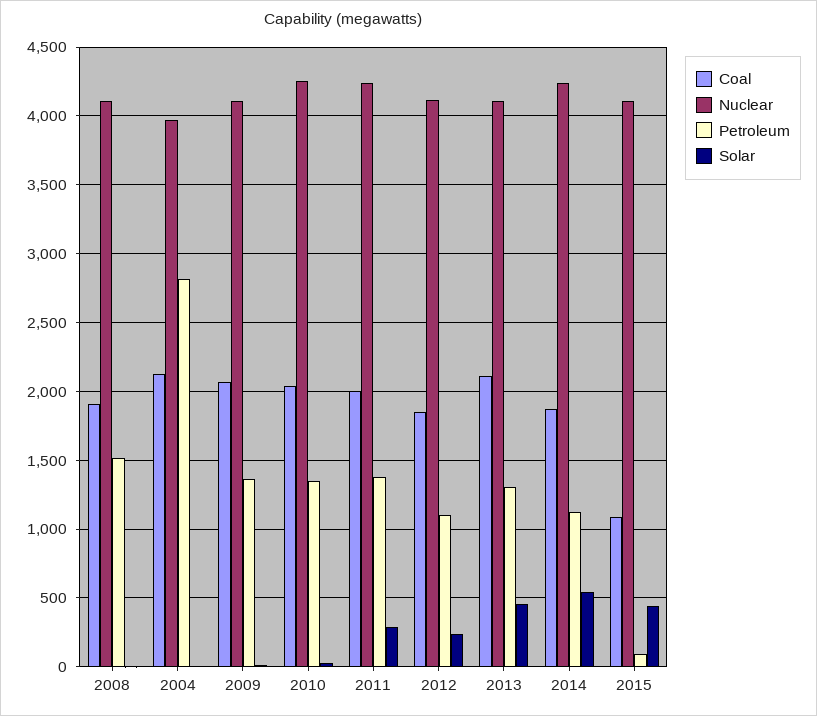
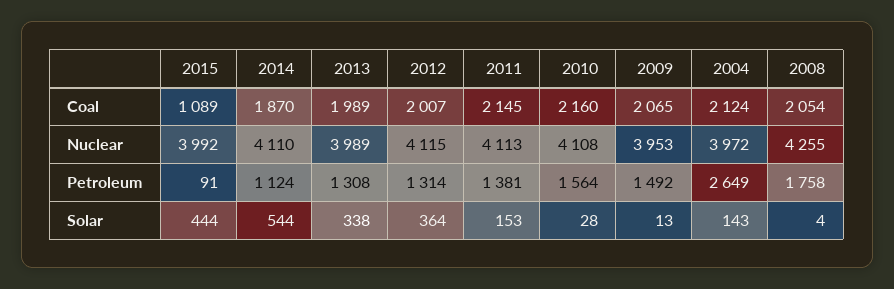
Coal, 2008: 1900 -> 2054
Nuclear, 2008: 4100 -> 4255
Petroleum, 2008: 1500 -> 1758
Petroleum, 2004: 2800 -> 2649
Solar, 2004: 0 -> 143
Nuclear, 2009: 4100 -> 3953
Petroleum, 2009: 1350 -> 1492
Coal, 2010: 2050 -> 2160
Nuclear, 2010: 4250 -> 4108
Petroleum, 2010: 1350 -> 1564
Coal, 2011: 2000 -> 2145
Nuclear, 2011: 4250 -> 4113
Solar, 2011: 300 -> 153
Coal, 2012: 1850 -> 2007
Petroleum, 2012: 1100 -> 1314
Solar, 2012: 250 -> 364
Coal, 2013: 2100 -> 1989
Nuclear, 2013: 4100 -> 3989
Solar, 2013: 450 -> 338
Nuclear, 2014: 4250 -> 4110
Nuclear, 2015: 4100 -> 3992

